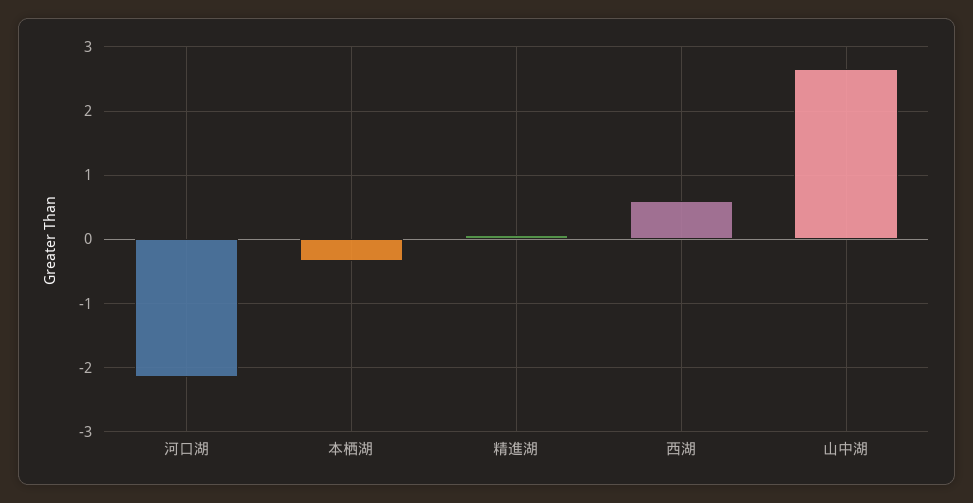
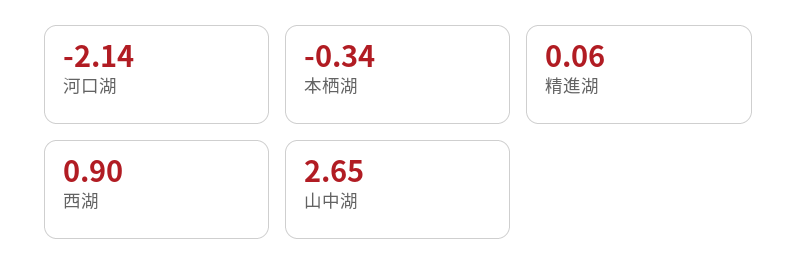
西湖: 0.6 -> 0.9

